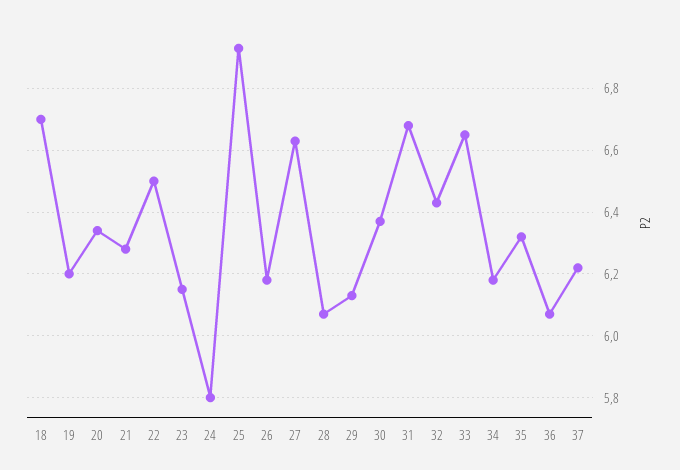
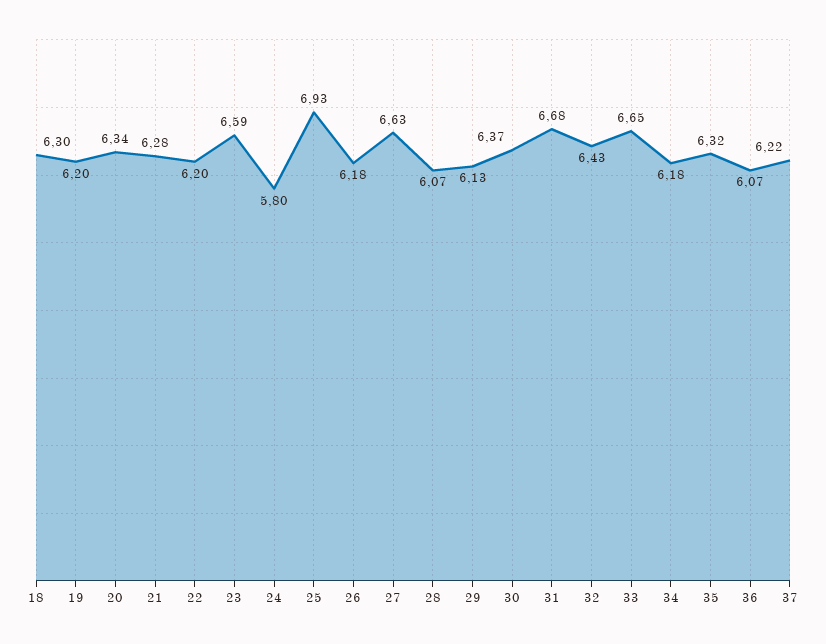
18: 6.7 -> 6.3
22: 6.5 -> 6.2
23: 6.15 -> 6.59

